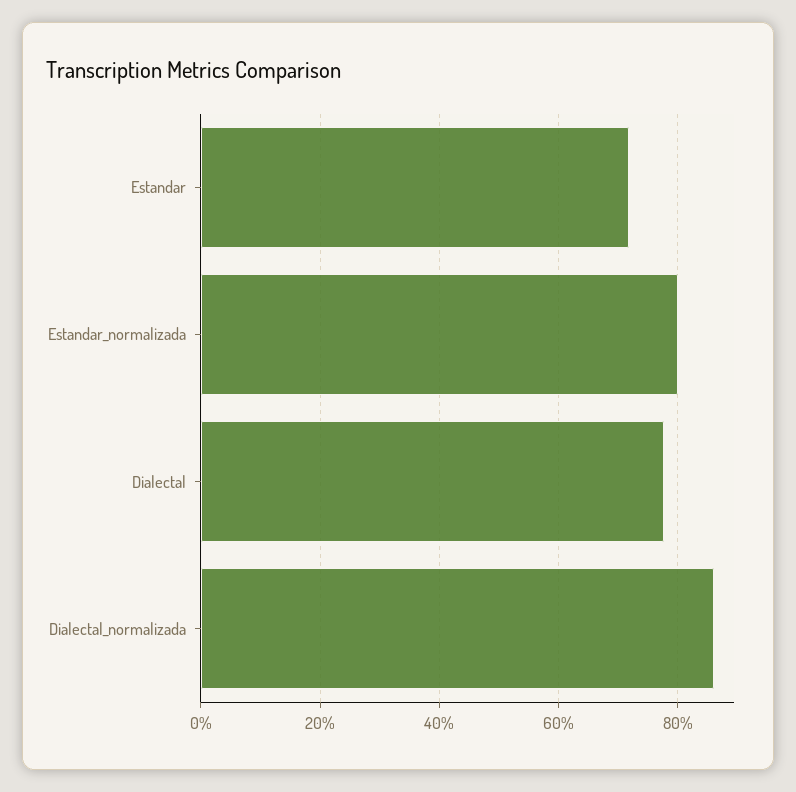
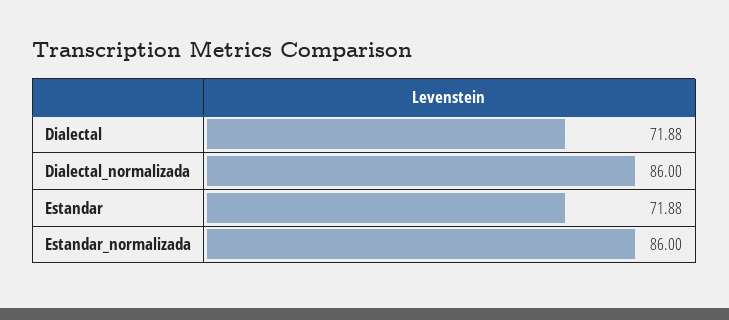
Estandar_normalizada: 80 -> 86
Dialectal: 78 -> 71.88

